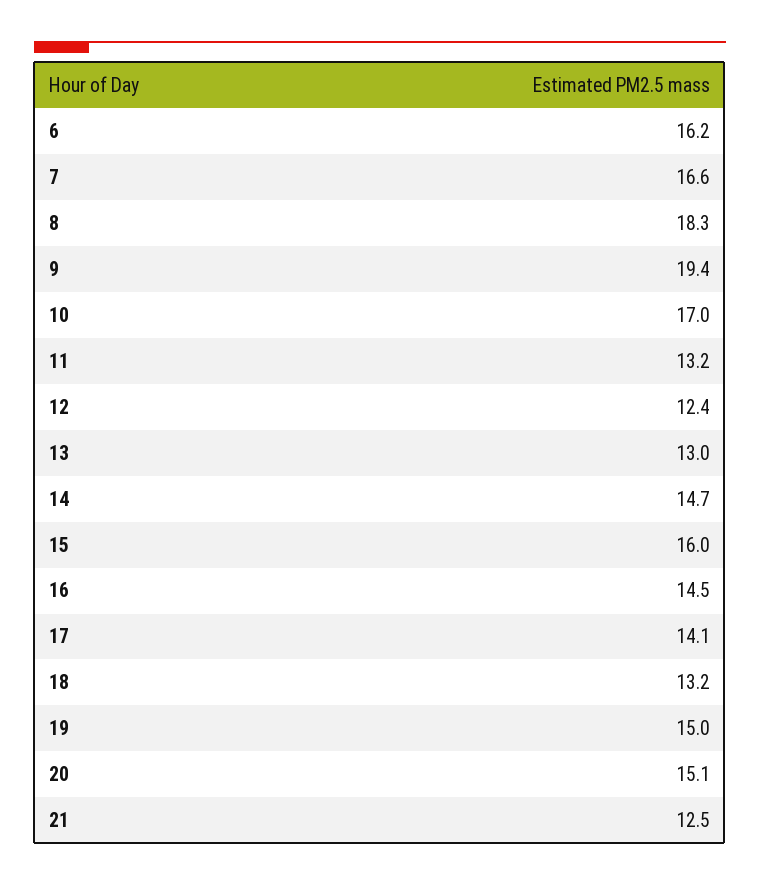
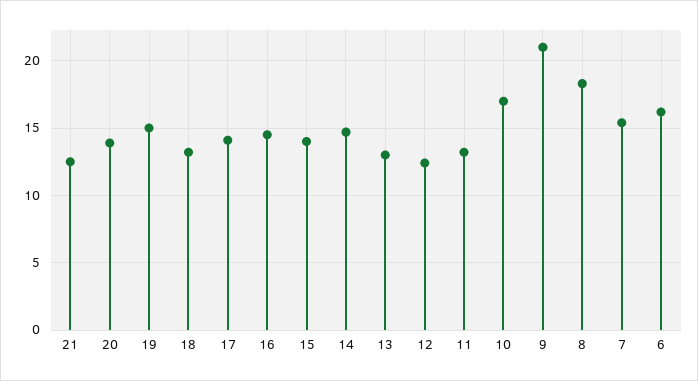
7: 16.6 -> 15.5
9: 19.4 -> 21
15: 16 -> 14
20: 15.1 -> 14

